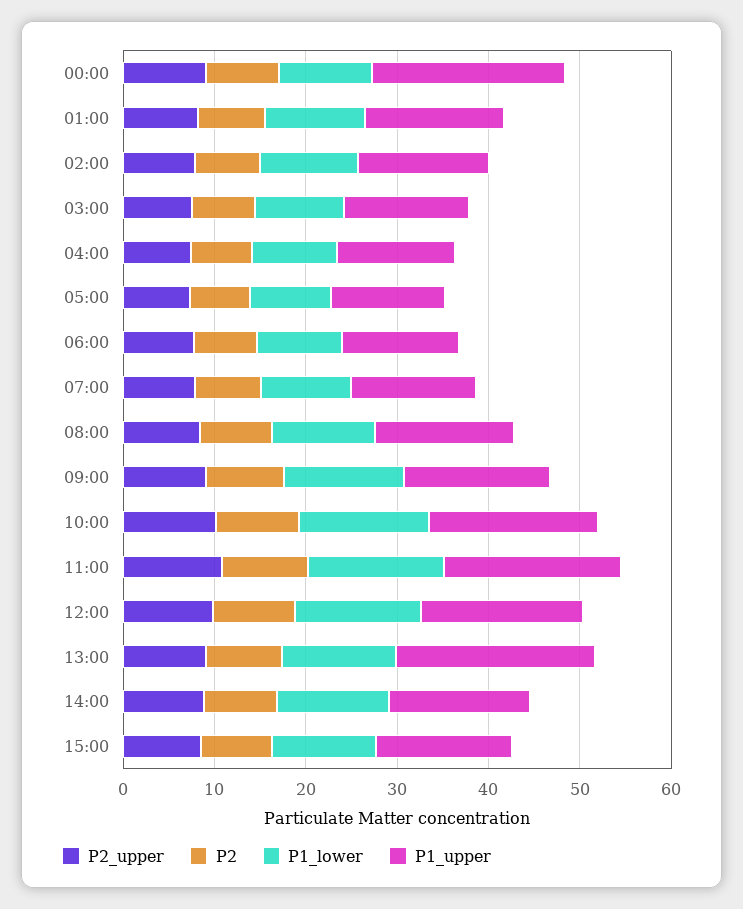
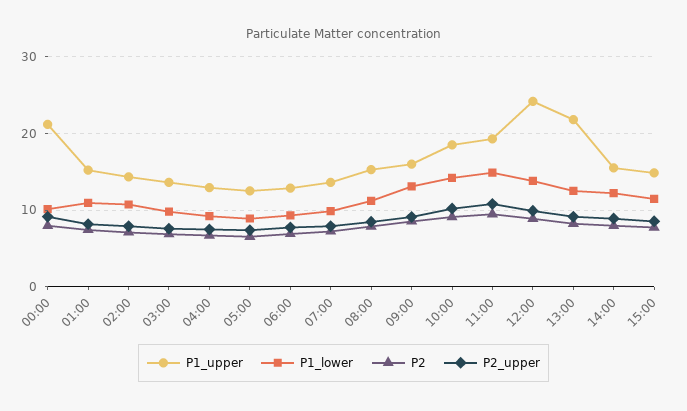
P1_upper, 12:00: 18 -> 24

